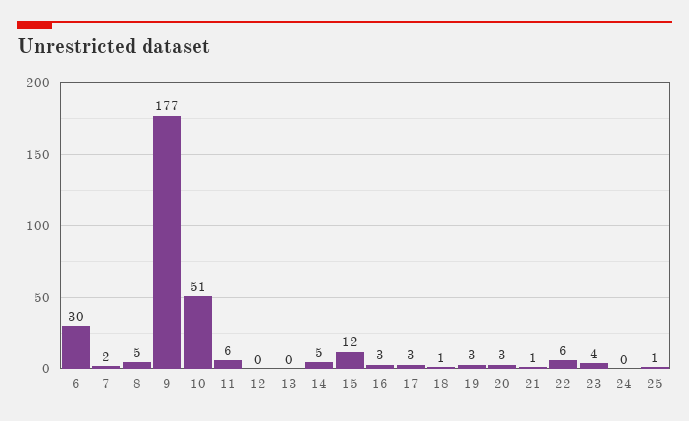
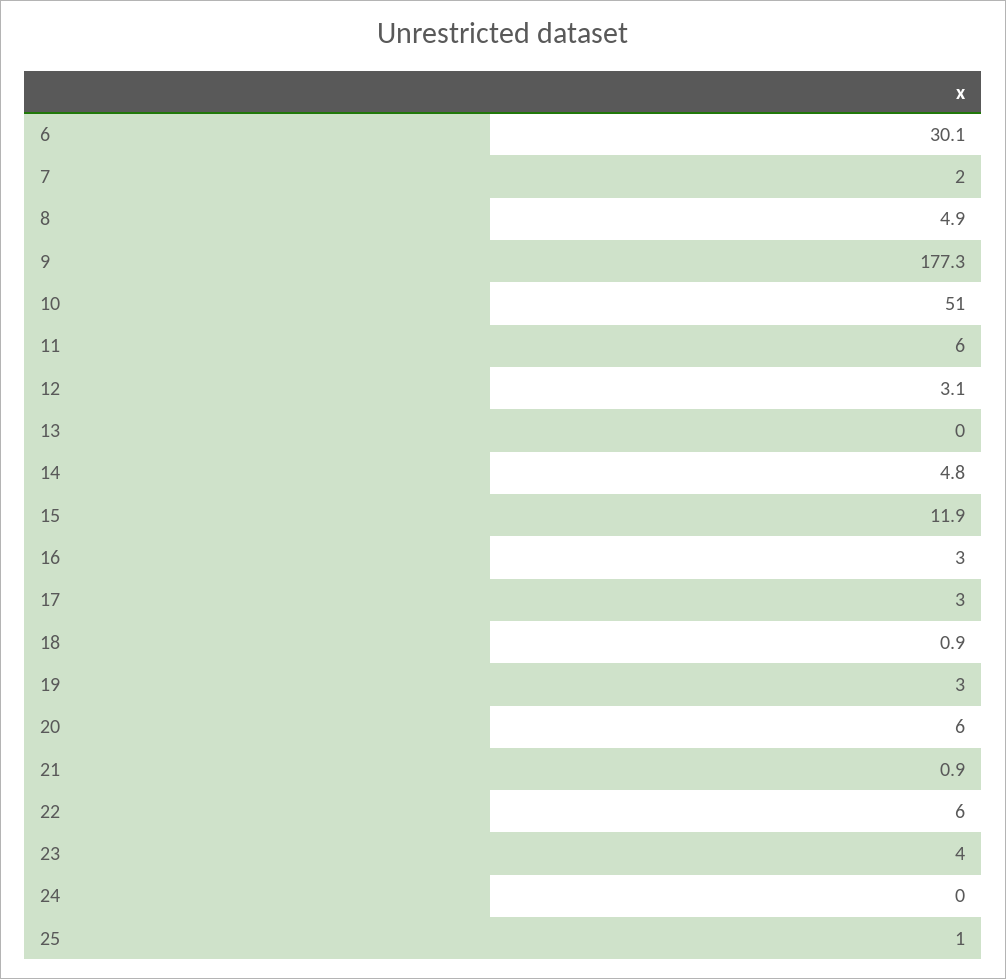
12: 0 -> 3.1
20: 3 -> 6

